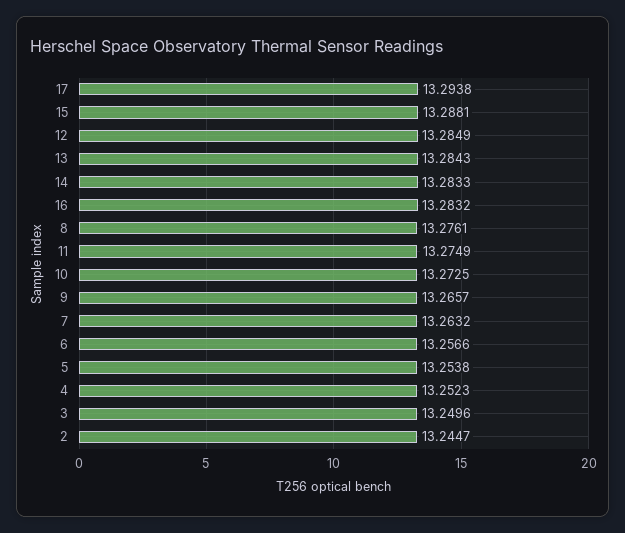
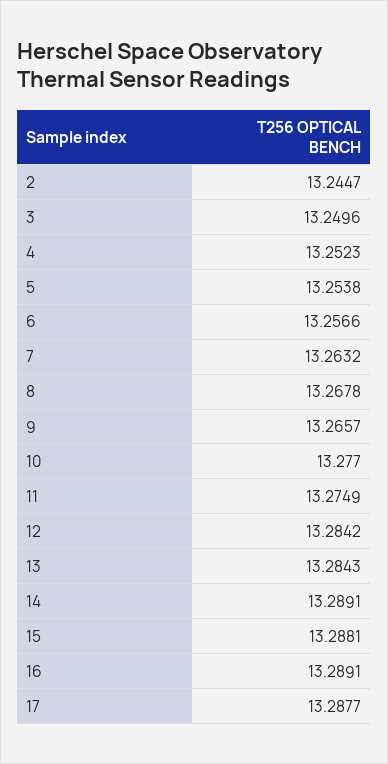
17: 13.2938 -> 13.2877
12: 13.2849 -> 13.2842
14: 13.2833 -> 13.2891
16: 13.2832 -> 13.2891
8: 13.2761 -> 13.2678
10: 13.2725 -> 13.277

